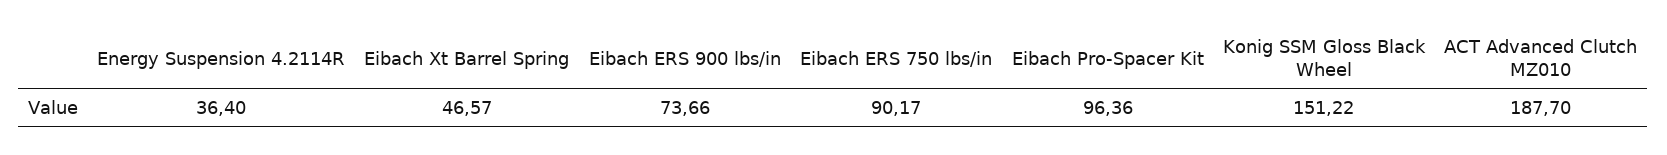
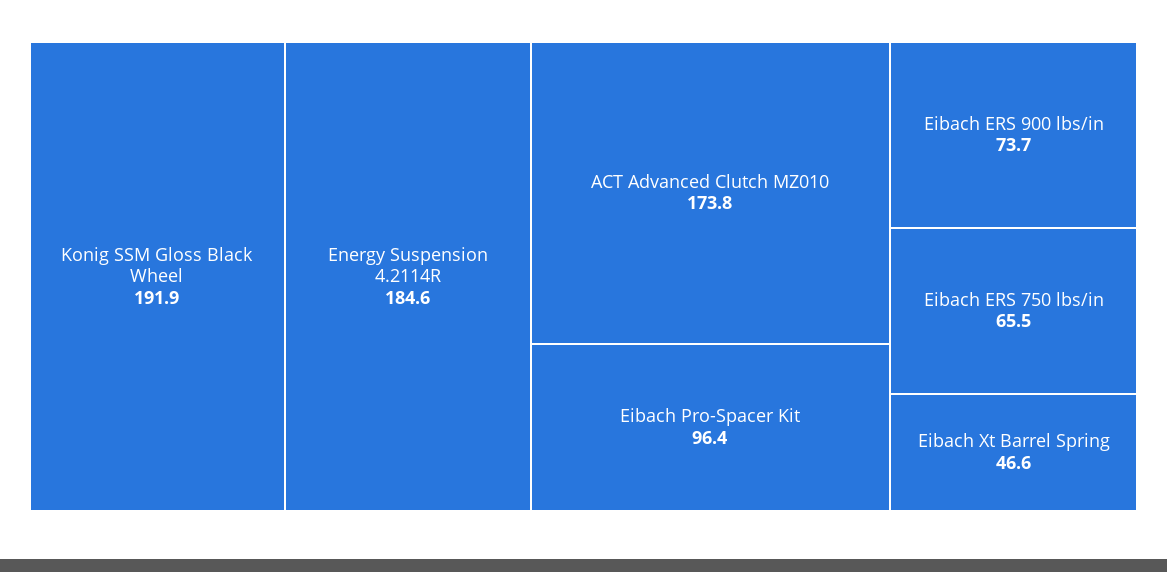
Energy Suspension 4.2114R: 36.4 -> 184.6
Eibach ERS 750 lbs/in: 90.17 -> 65.5
Konig SSM Gloss Black Wheel: 151.22 -> 191.9
ACT Advanced Clutch MZ010: 187.7 -> 173.8

